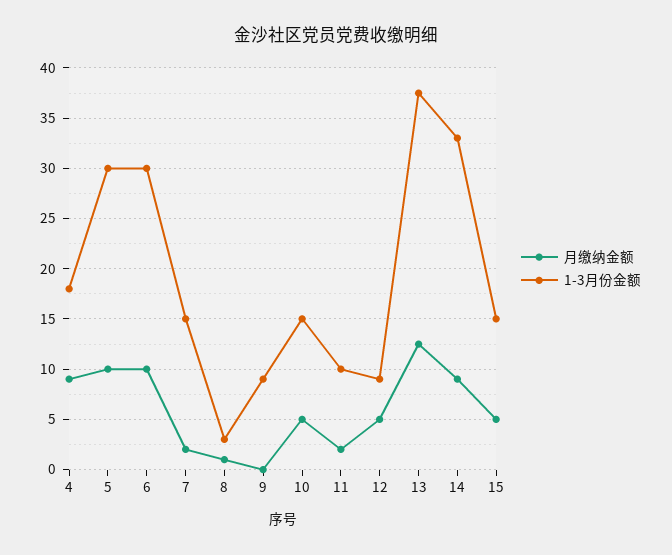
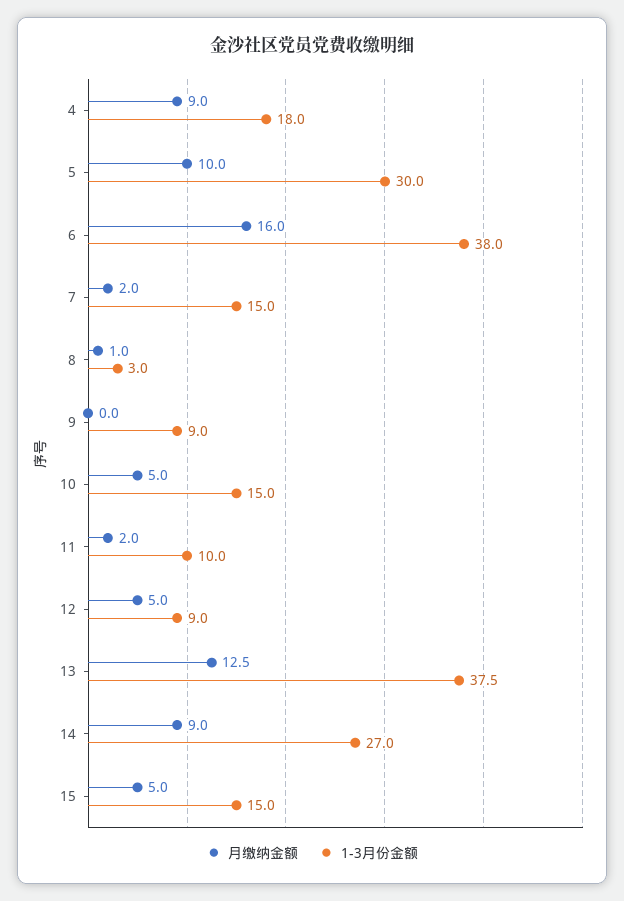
月缴纳金额, 6: 10 -> 16
1-3月份金额, 6: 30 -> 38
1-3月份金额, 14: 33 -> 27

